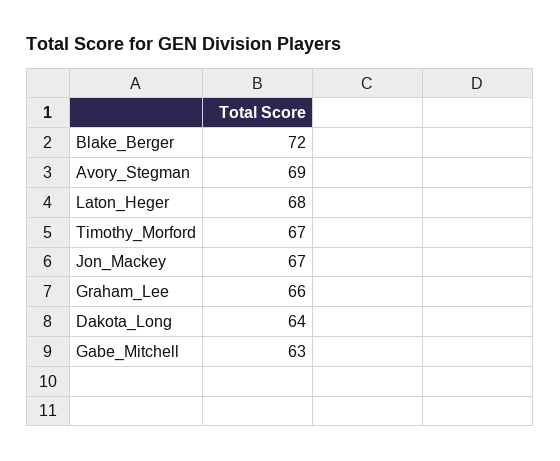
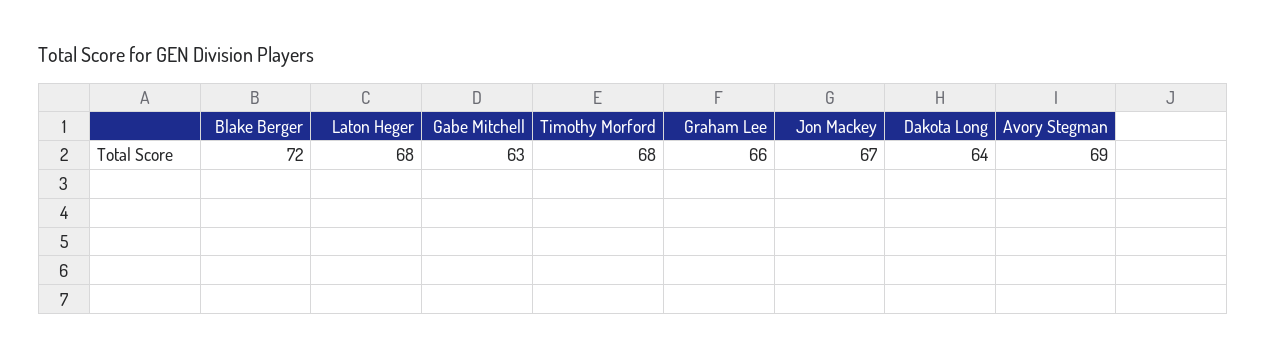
Timothy_Morford: 67 -> 68

